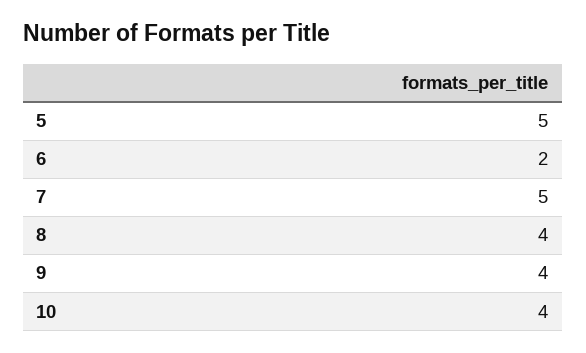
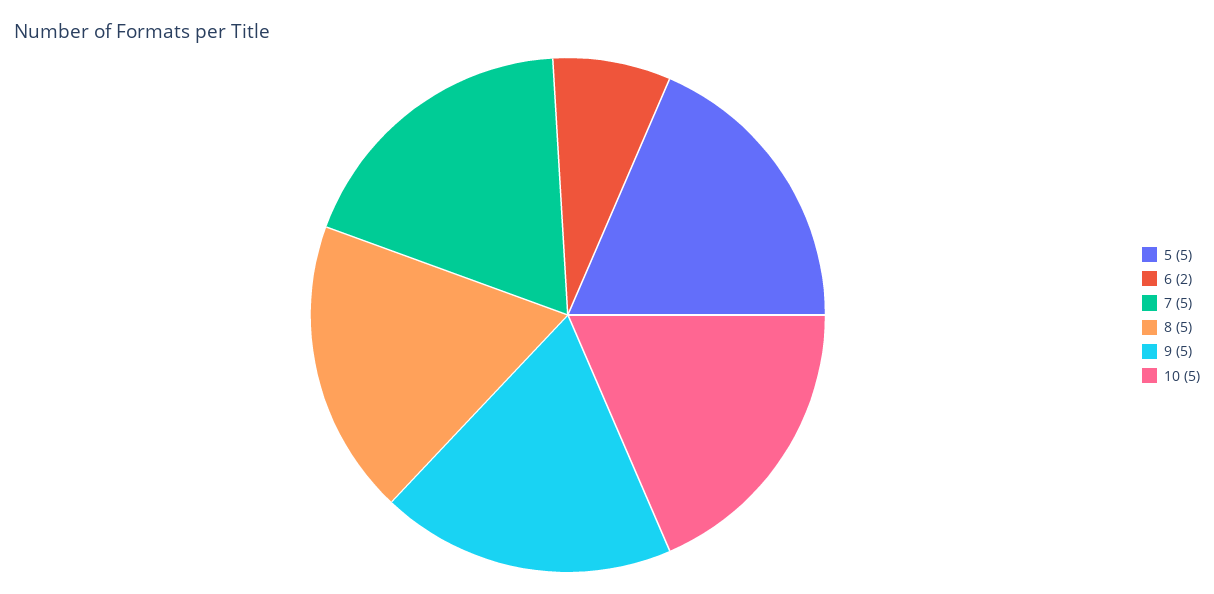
8: 4 -> 5
9: 4 -> 5
10: 4 -> 5

